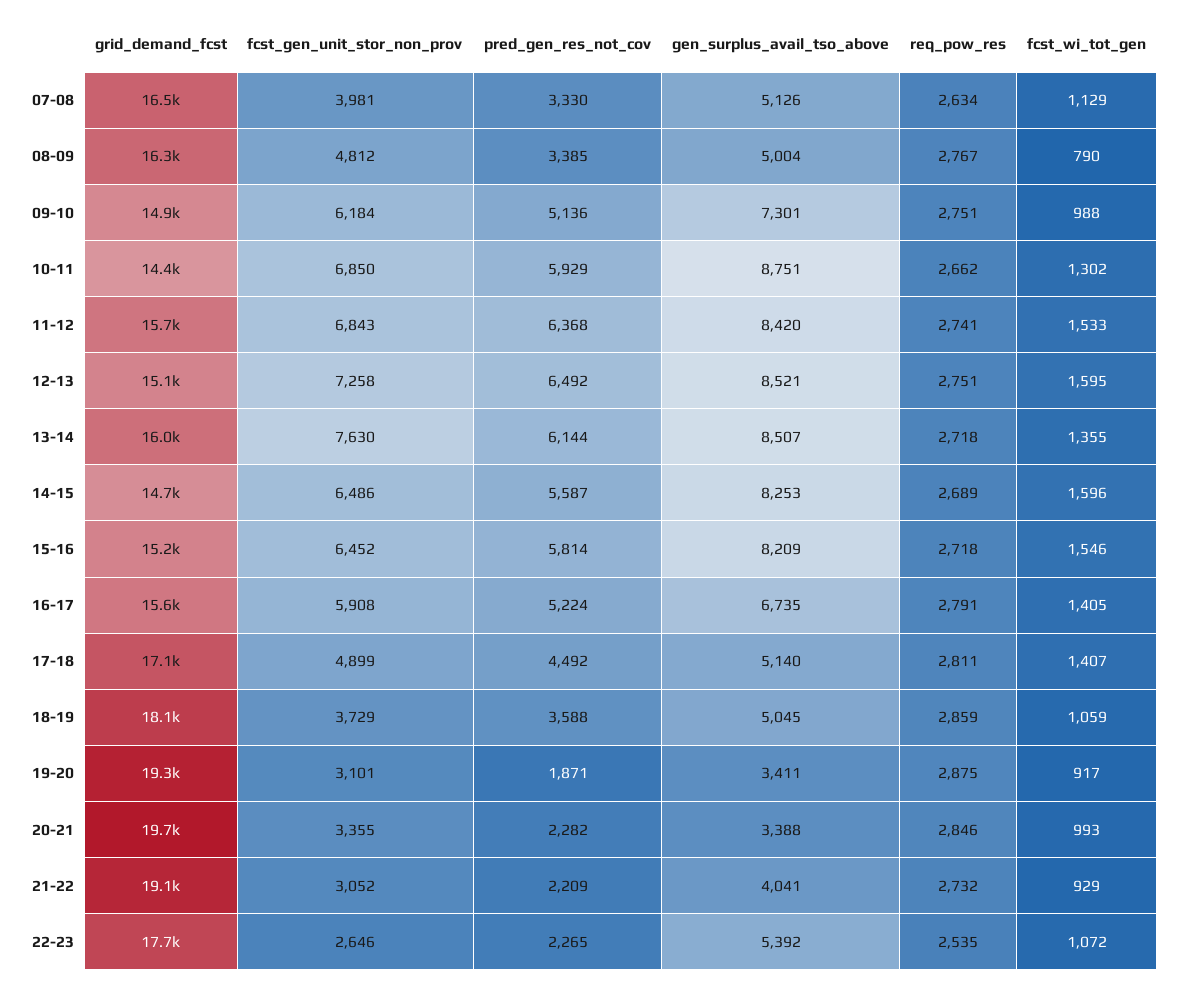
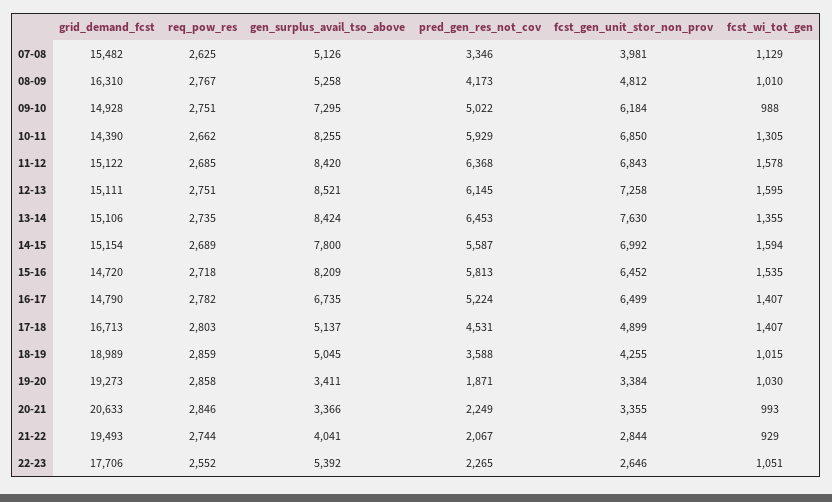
grid_demand_fcst, 07-08: 16500 -> 15482
pred_gen_res_not_cov, 07-08: 3330 -> 3346
req_pow_res, 07-08: 2634 -> 2625
pred_gen_res_not_cov, 08-09: 3385 -> 4173
gen_surplus_avail_tso_above, 08-09: 5004 -> 5258
fcst_wi_tot_gen, 08-09: 790 -> 1010
pred_gen_res_not_cov, 09-10: 5136 -> 5022
gen_surplus_avail_tso_above, 09-10: 7301 -> 7295
gen_surplus_avail_tso_above, 10-11: 8751 -> 8255
fcst_wi_tot_gen, 10-11: 1302 -> 1305
grid_demand_fcst, 11-12: 15700 -> 15122
req_pow_res, 11-12: 2741 -> 2685
fcst_wi_tot_gen, 11-12: 1533 -> 1578
pred_gen_res_not_cov, 12-13: 6492 -> 6145
grid_demand_fcst, 13-14: 16000 -> 15106
pred_gen_res_not_cov, 13-14: 6144 -> 6453
gen_surplus_avail_tso_above, 13-14: 8507 -> 8424
req_pow_res, 13-14: 2718 -> 2735
grid_demand_fcst, 14-15: 14700 -> 15154
fcst_gen_unit_stor_non_prov, 14-15: 6486 -> 6992
gen_surplus_avail_tso_above, 14-15: 8253 -> 7800
fcst_wi_tot_gen, 14-15: 1596 -> 1594
grid_demand_fcst, 15-16: 15200 -> 14720
pred_gen_res_not_cov, 15-16: 5814 -> 5813
fcst_wi_tot_gen, 15-16: 1546 -> 1535
grid_demand_fcst, 16-17: 15600 -> 14790
fcst_gen_unit_stor_non_prov, 16-17: 5908 -> 6499
req_pow_res, 16-17: 2791 -> 2782
fcst_wi_tot_gen, 16-17: 1405 -> 1407
grid_demand_fcst, 17-18: 17100 -> 16713
pred_gen_res_not_cov, 17-18: 4492 -> 4531
gen_surplus_avail_tso_above, 17-18: 5140 -> 5137
req_pow_res, 17-18: 2811 -> 2803
grid_demand_fcst, 18-19: 18100 -> 18989
fcst_gen_unit_stor_non_prov, 18-19: 3729 -> 4255
fcst_wi_tot_gen, 18-19: 1059 -> 1015
fcst_gen_unit_stor_non_prov, 19-20: 3101 -> 3384
req_pow_res, 19-20: 2875 -> 2858
fcst_wi_tot_gen, 19-20: 917 -> 1030
grid_demand_fcst, 20-21: 19700 -> 20633
pred_gen_res_not_cov, 20-21: 2282 -> 2249
gen_surplus_avail_tso_above, 20-21: 3388 -> 3366
grid_demand_fcst, 21-22: 19100 -> 19493
fcst_gen_unit_stor_non_prov, 21-22: 3052 -> 2844
pred_gen_res_not_cov, 21-22: 2209 -> 2067
req_pow_res, 21-22: 2732 -> 2744
req_pow_res, 22-23: 2535 -> 2552
fcst_wi_tot_gen, 22-23: 1072 -> 1051

